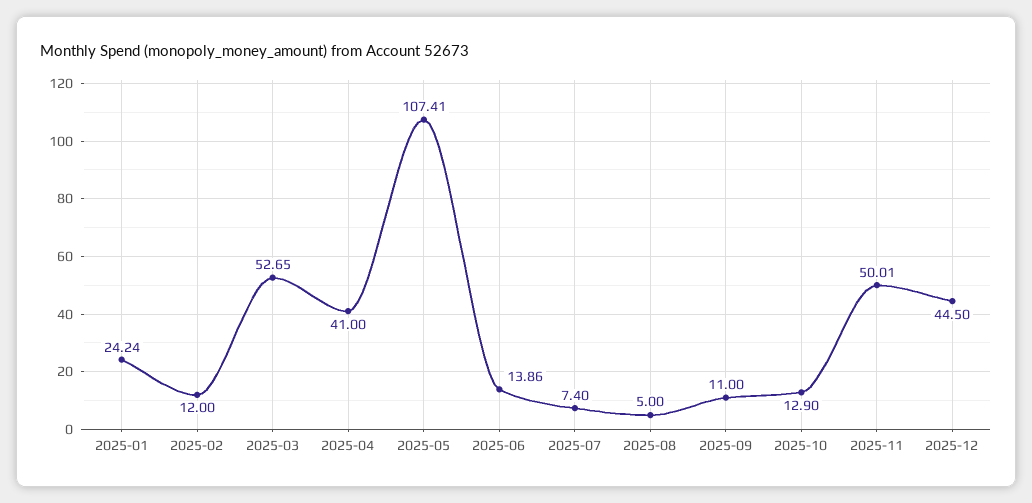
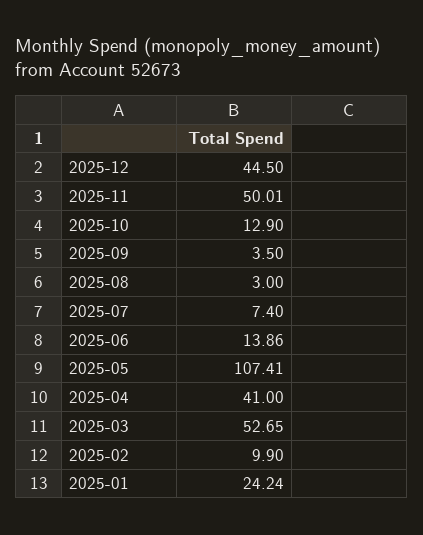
2025-02: 12 -> 9.9
2025-08: 5 -> 3
2025-09: 11 -> 3.5

